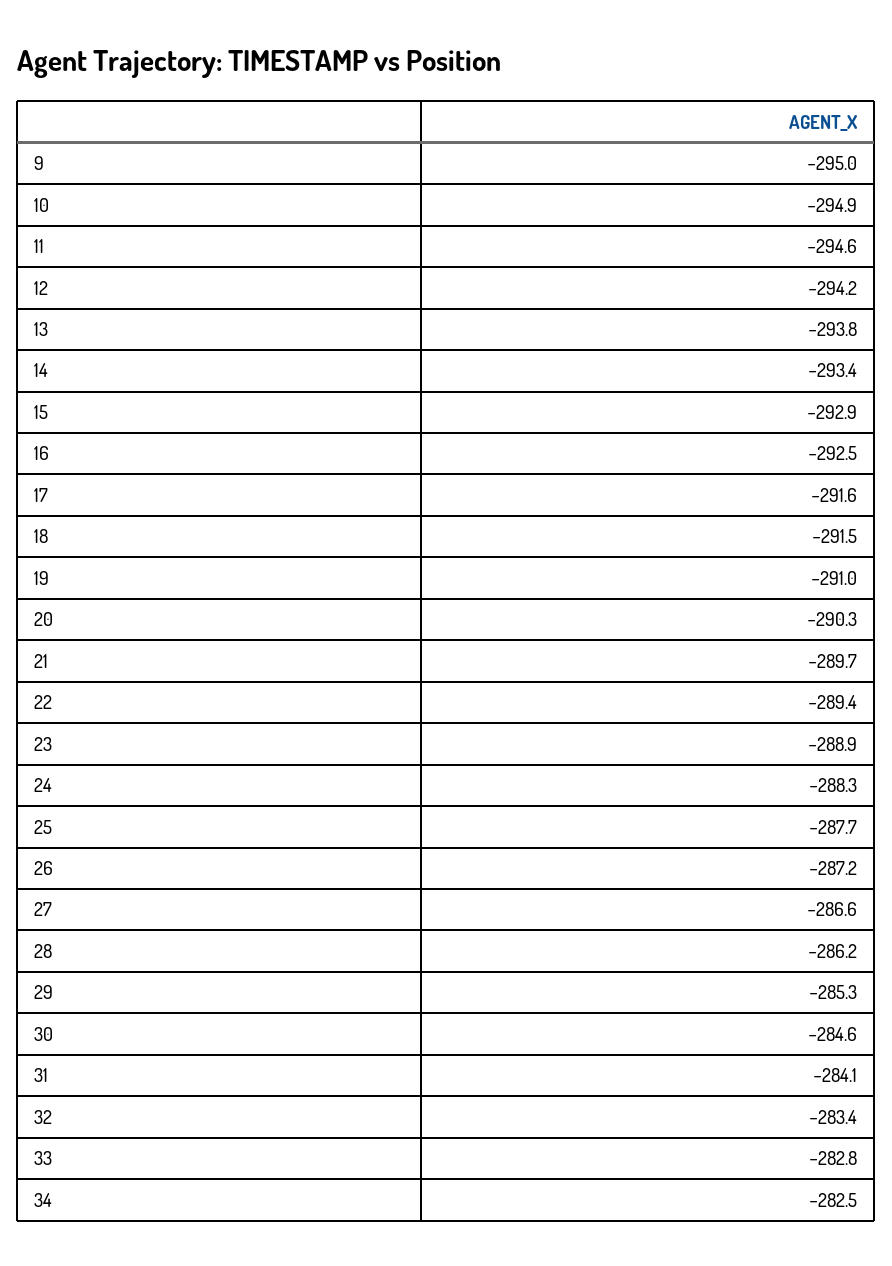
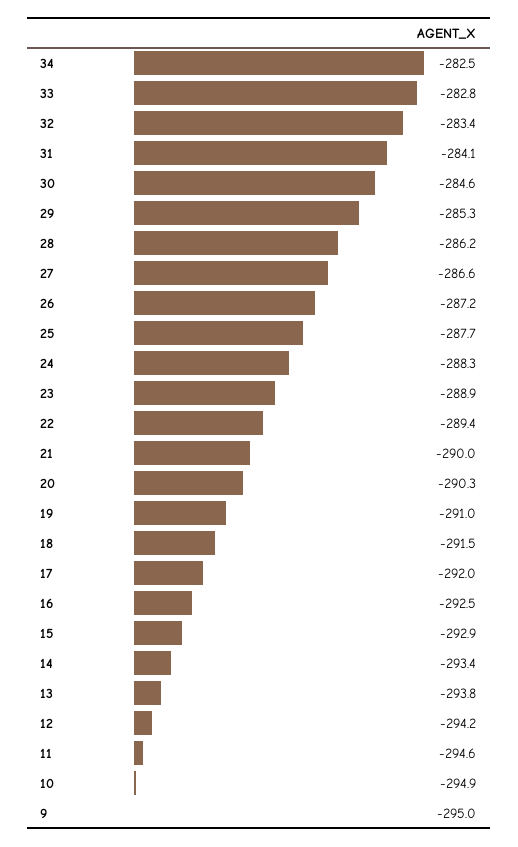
17: -291.6 -> -292
21: -289.7 -> -290

